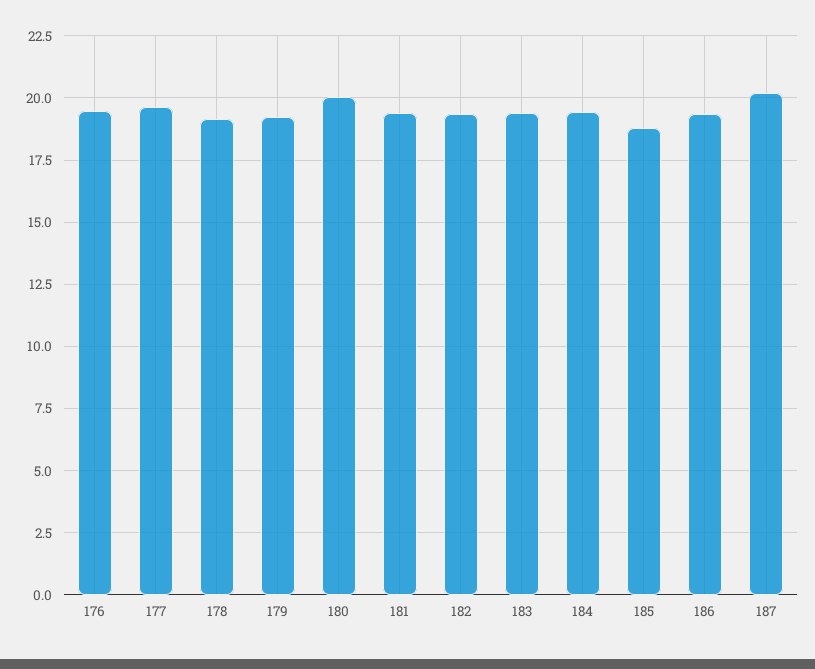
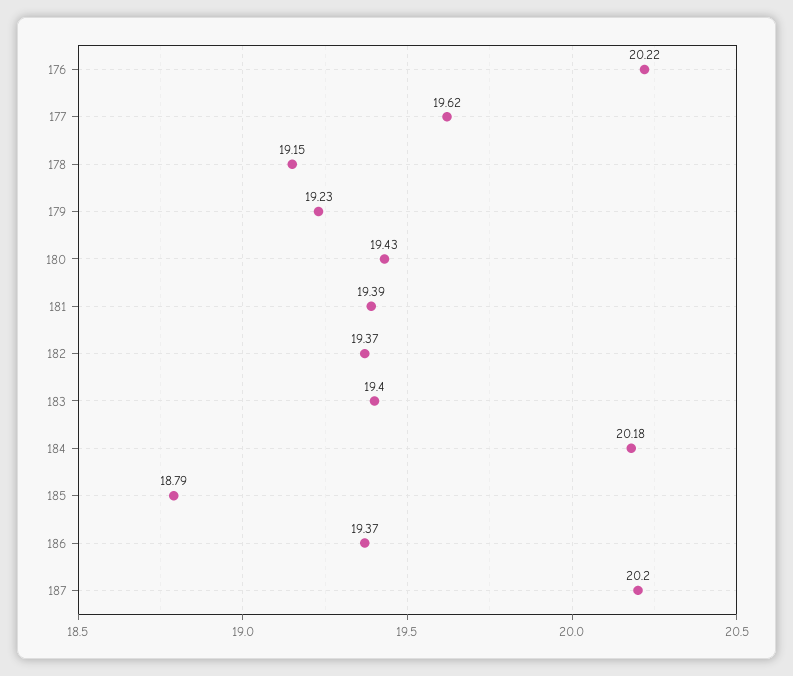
176: 19.5 -> 20.22
180: 20 -> 19.43
184: 19.5 -> 20.18

